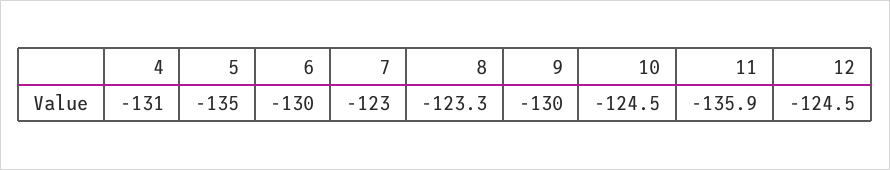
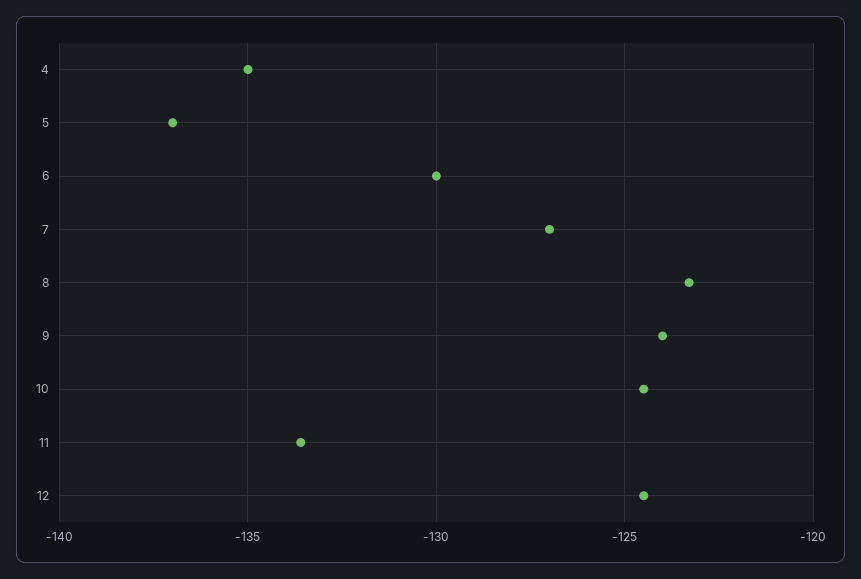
4: -131 -> -135
5: -135 -> -137
7: -123 -> -127
9: -130 -> -124
11: -135.9 -> -133.5

